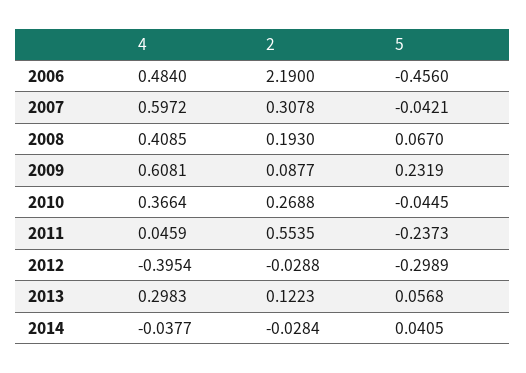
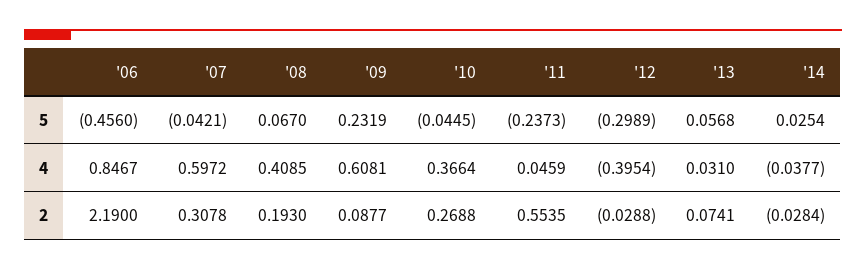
4, 2006: 0.484 -> 0.8467
4, 2013: 0.2983 -> 0.031
2, 2013: 0.1223 -> 0.0741
5, 2014: 0.0405 -> 0.0254

